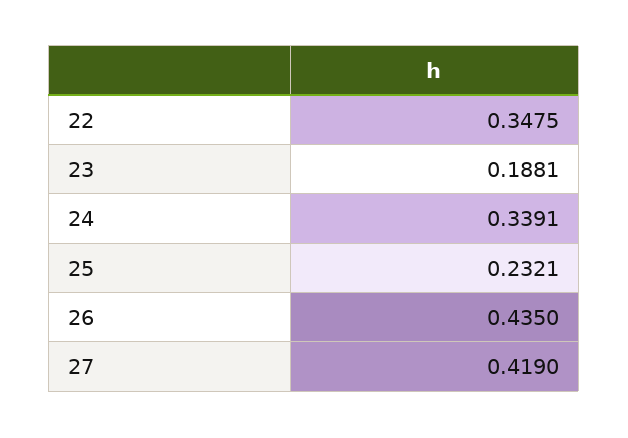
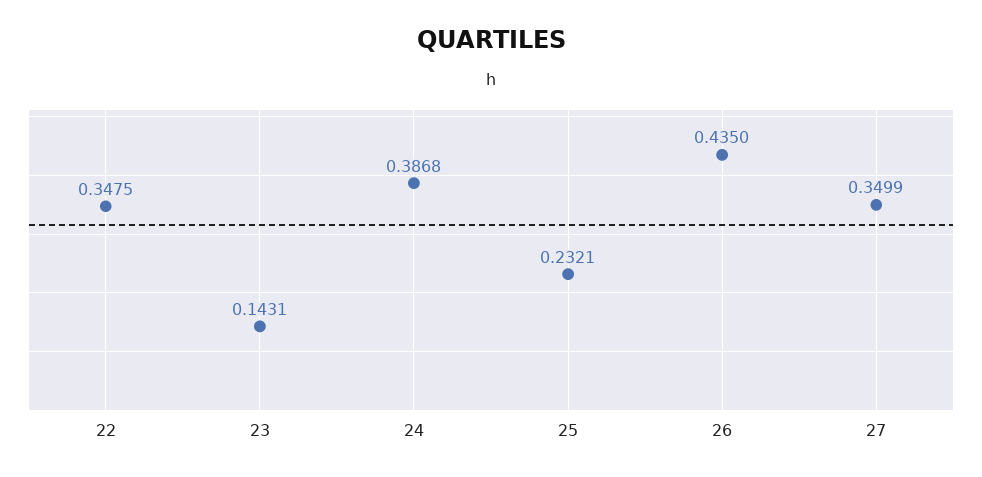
23: 0.1881 -> 0.1431
24: 0.3391 -> 0.3868
27: 0.419 -> 0.3499

